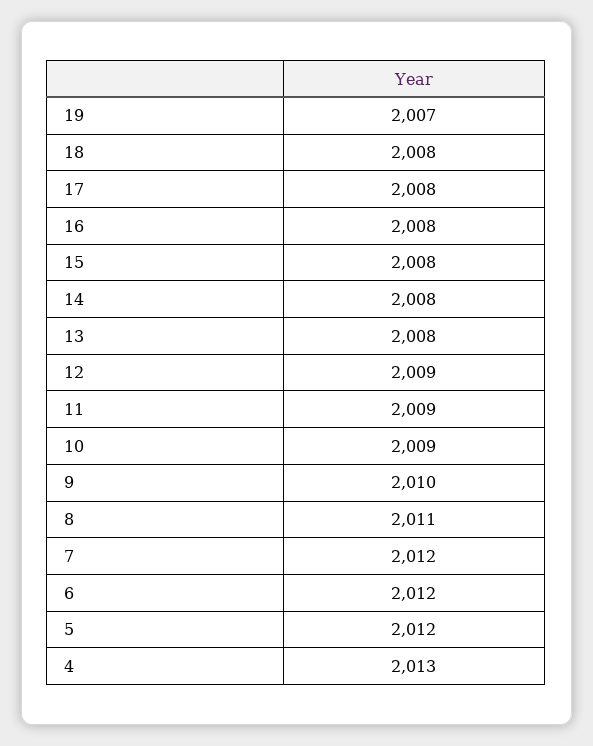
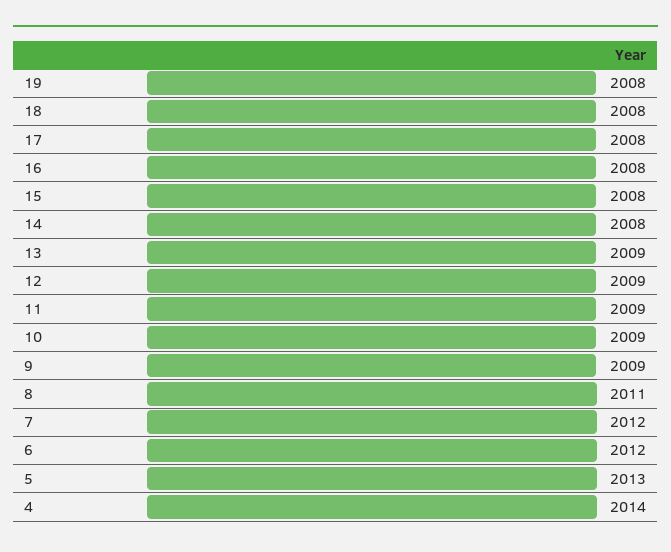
19: 2007 -> 2008
13: 2008 -> 2009
9: 2010 -> 2009
5: 2012 -> 2013
4: 2013 -> 2014

